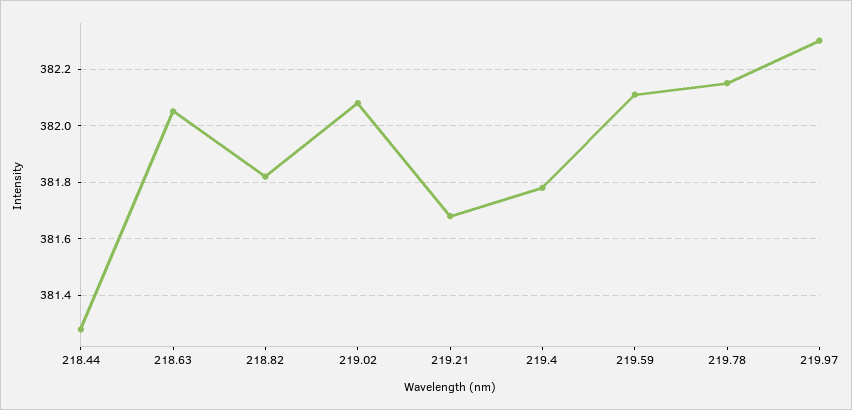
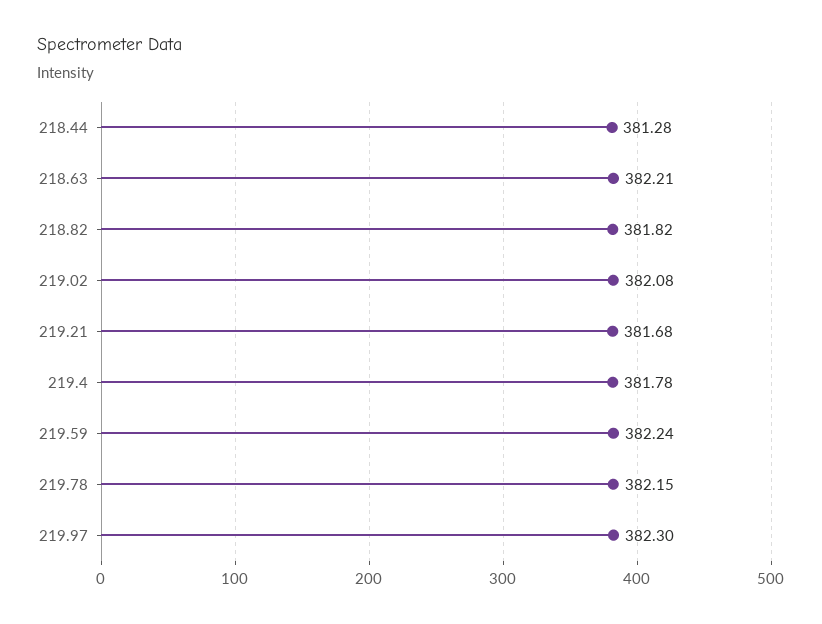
218.63: 382.05 -> 382.21
219.59: 382.1 -> 382.24

